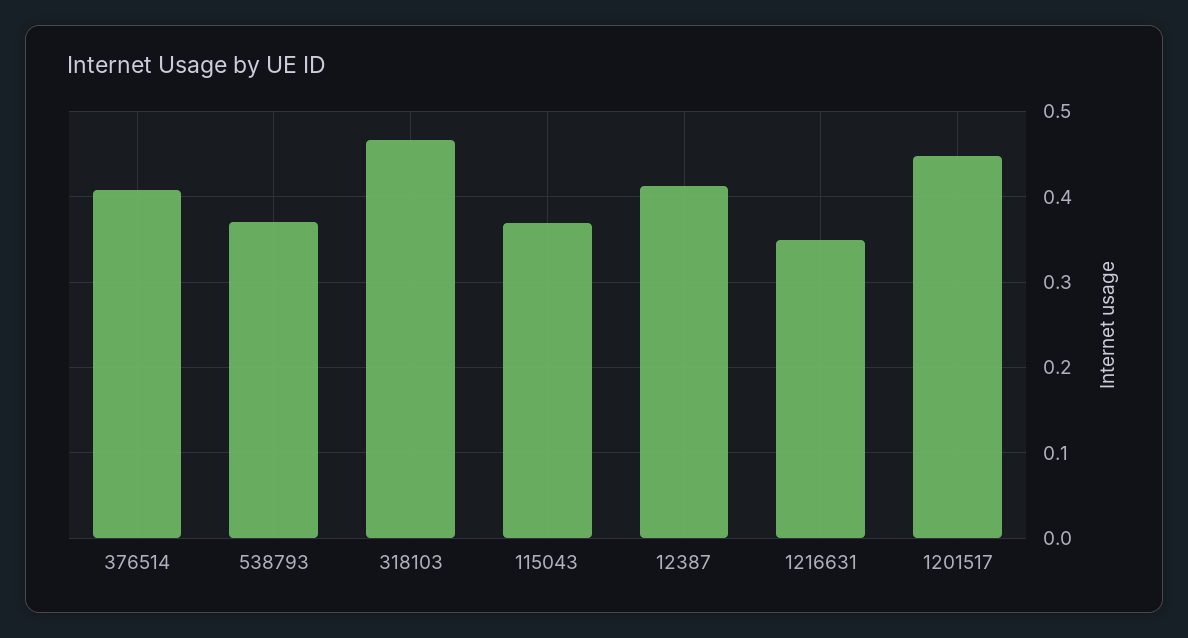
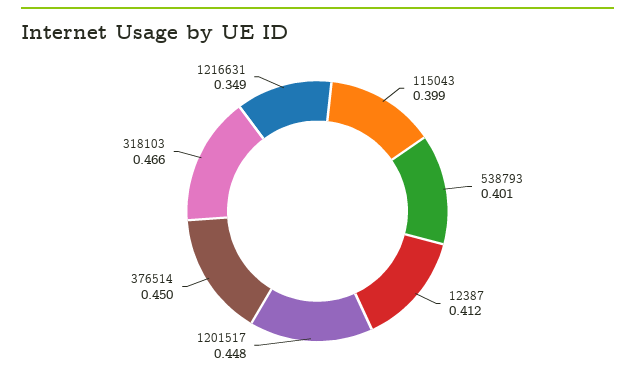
376514: 0.41 -> 0.45
538793: 0.37 -> 0.401
115043: 0.37 -> 0.399

